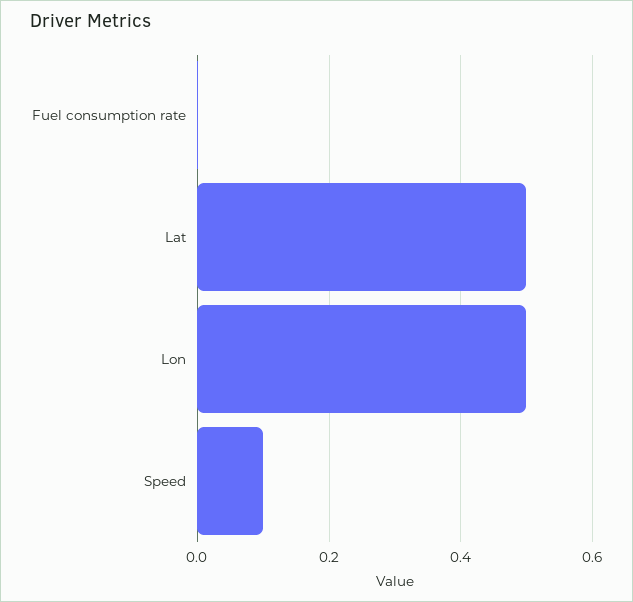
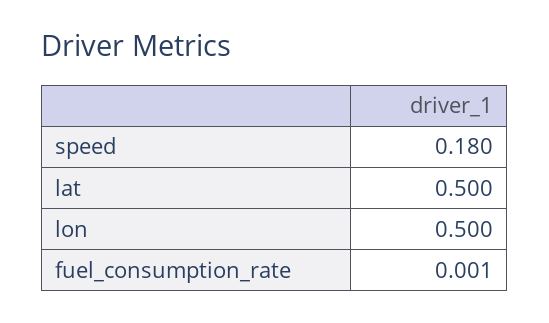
Speed: 0.1 -> 0.18

